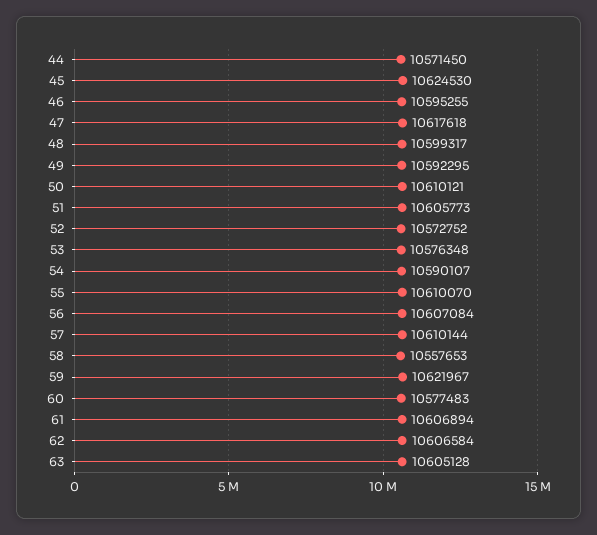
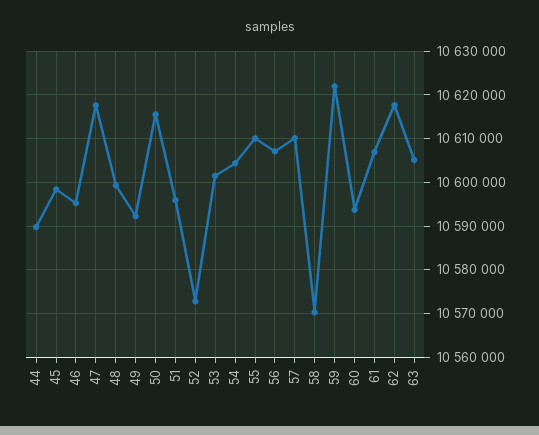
44: 10571450 -> 10590000
45: 10624530 -> 10598000
50: 10610121 -> 10616000
51: 10605773 -> 10596000
53: 10576348 -> 10602000
54: 10590107 -> 10604000
58: 10557653 -> 10570000
60: 10577483 -> 10594000
62: 10606584 -> 10618000

